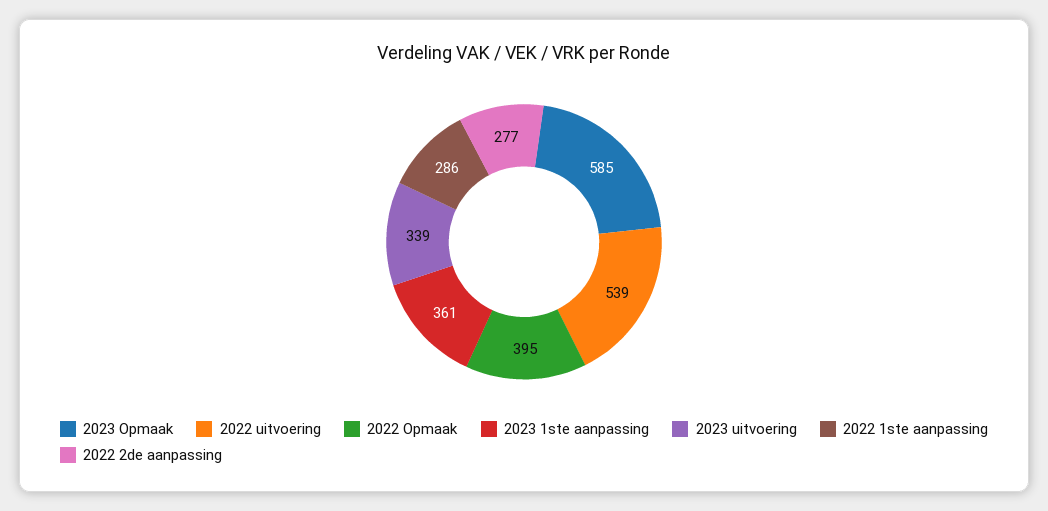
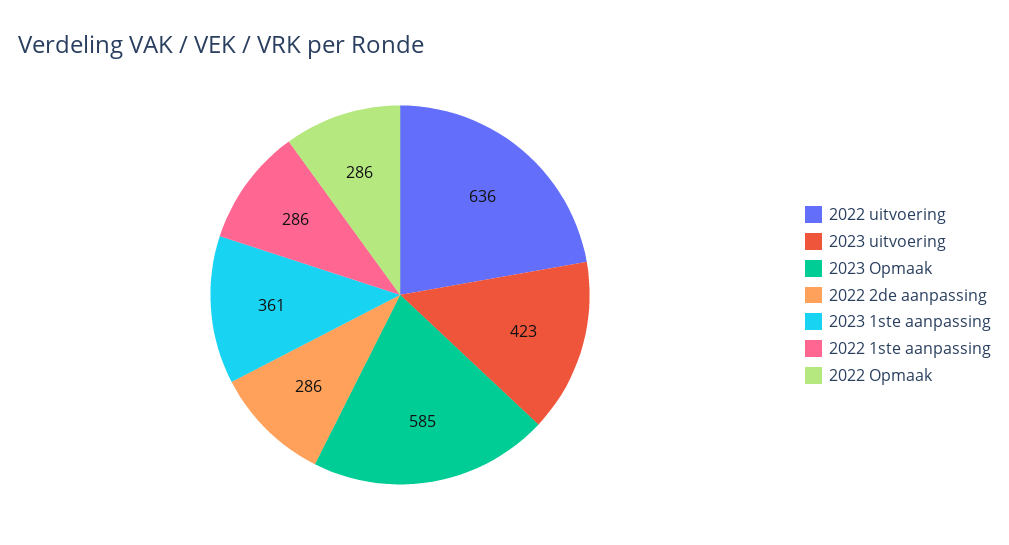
2022 uitvoering: 539 -> 636
2022 Opmaak: 395 -> 286
2023 uitvoering: 339 -> 423
2022 2de aanpassing: 277 -> 286

